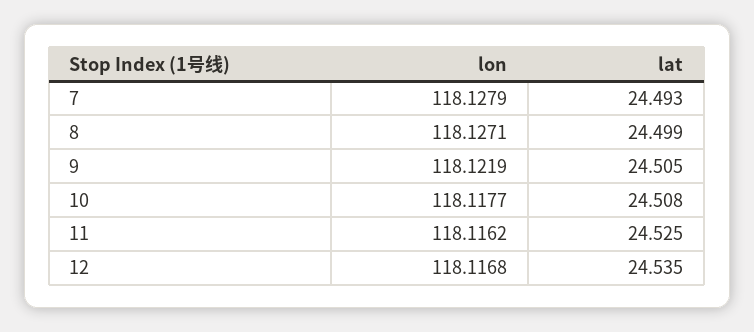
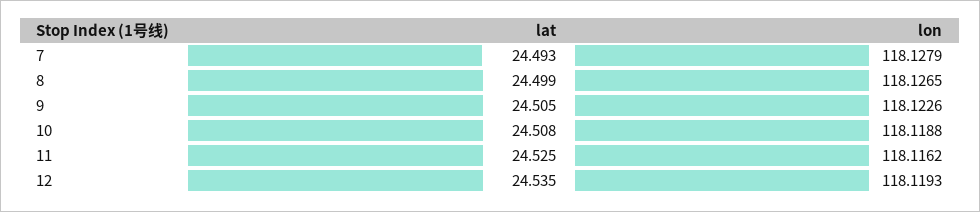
lon, 8: 118.1271 -> 118.1265
lon, 9: 118.1219 -> 118.1226
lon, 10: 118.1177 -> 118.1188
lon, 12: 118.1168 -> 118.1193

